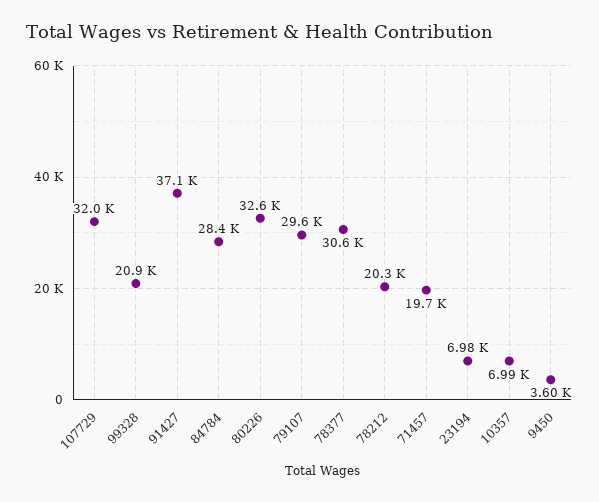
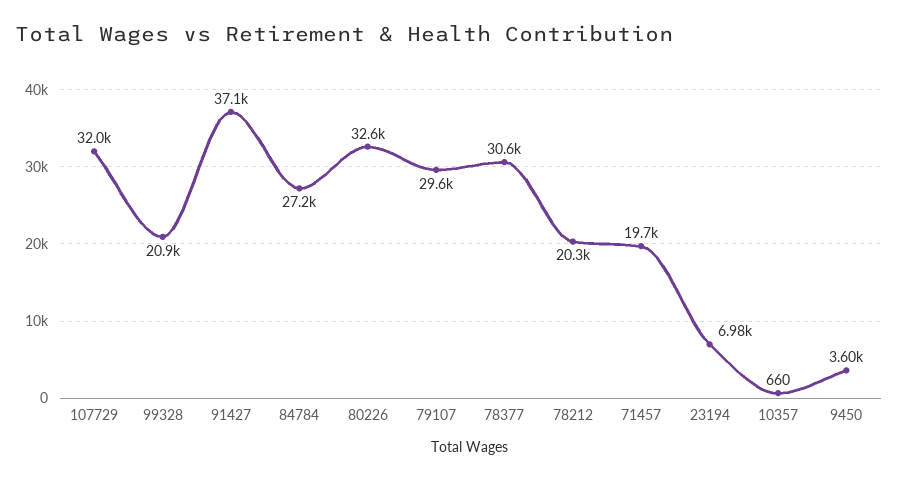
84784: 28400 -> 27200
10357: 6990 -> 660

